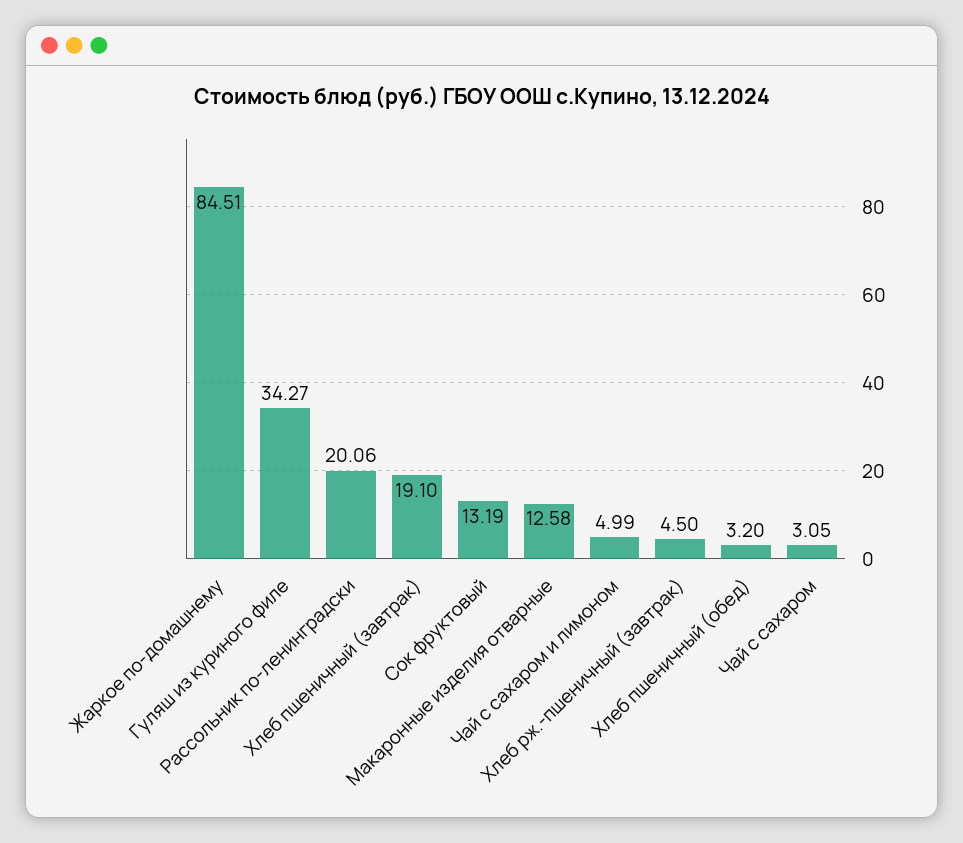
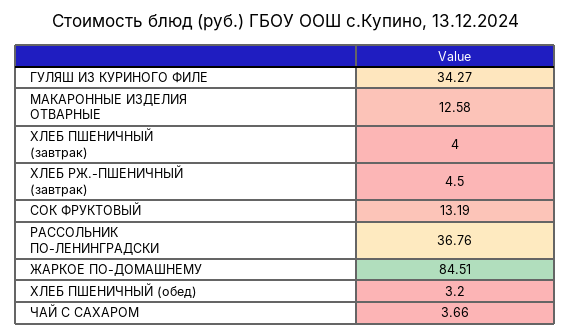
Рассольник по-ленинградски: 20.06 -> 36.76
Хлеб пшеничный (завтрак): 19.1 -> 4
Чай с сахаром и лимоном: 4.99 -> none
Чай с сахаром: 3.05 -> 3.66

